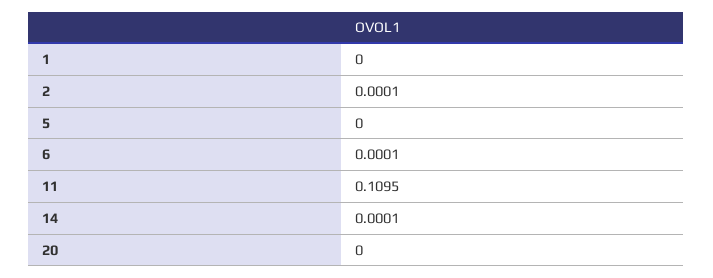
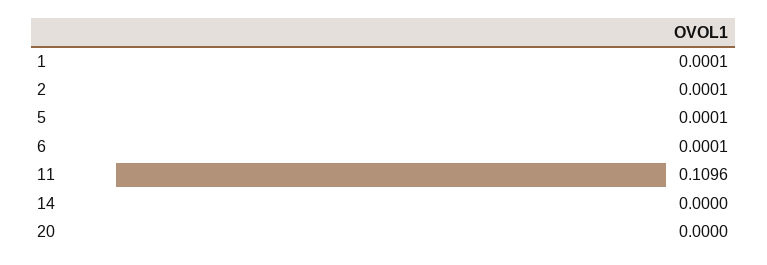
1: 0 -> 0.0001
5: 0 -> 0.0001
11: 0.1095 -> 0.1096
14: 0.0001 -> 0

